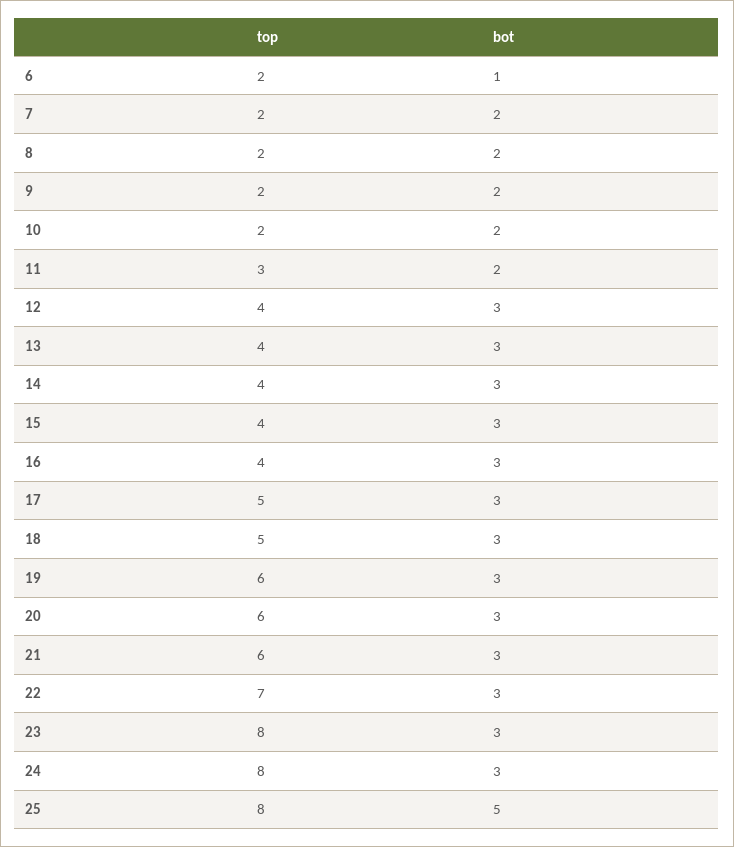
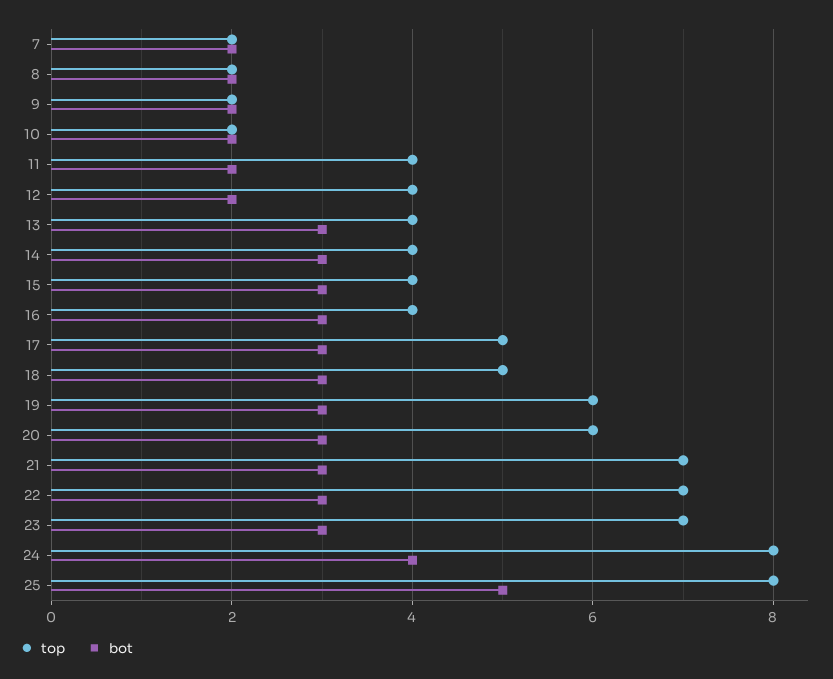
top, 6: 2 -> none
bot, 6: 1 -> none
top, 11: 3 -> 4
bot, 12: 3 -> 2
top, 21: 6 -> 7
top, 23: 8 -> 7
bot, 24: 3 -> 4

